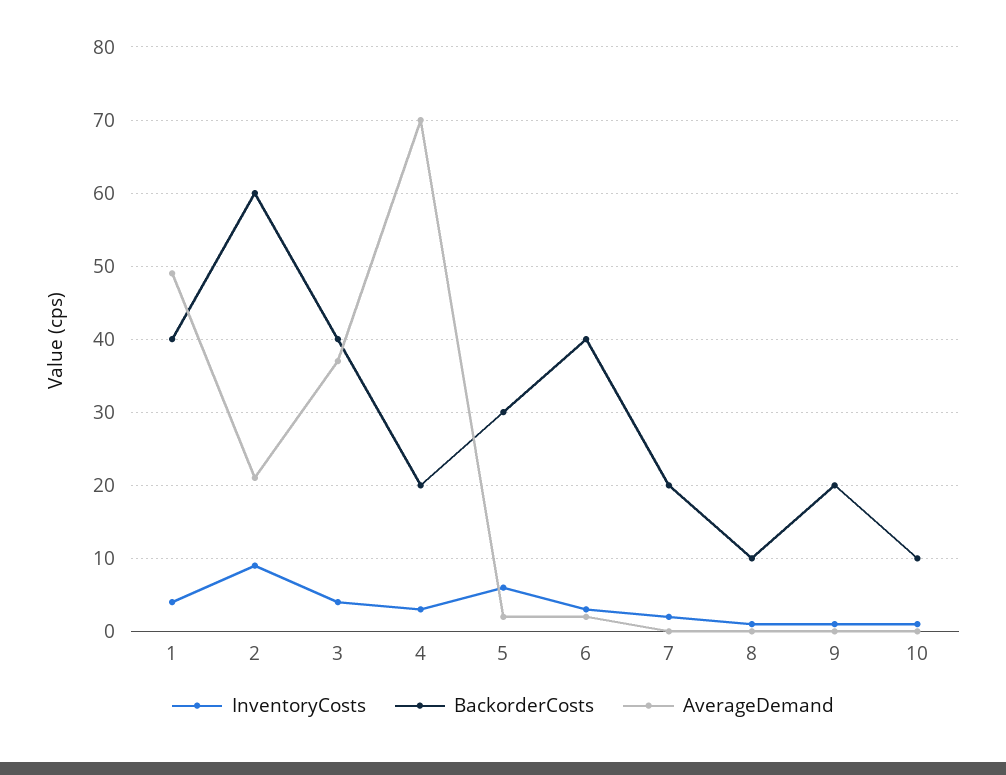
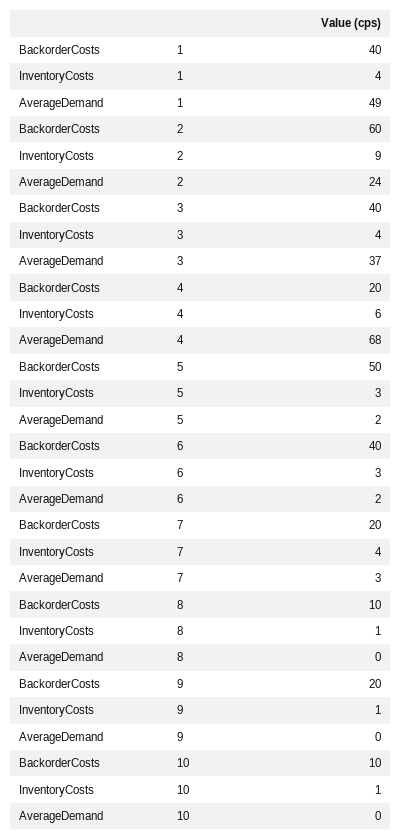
AverageDemand, 2: 21 -> 24
InventoryCosts, 4: 3 -> 6
AverageDemand, 4: 70 -> 68
InventoryCosts, 5: 6 -> 3
BackorderCosts, 5: 30 -> 50
InventoryCosts, 7: 2 -> 4
AverageDemand, 7: 0 -> 3

